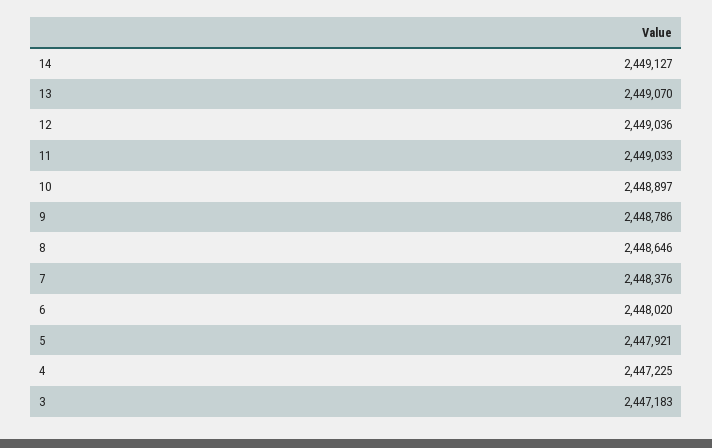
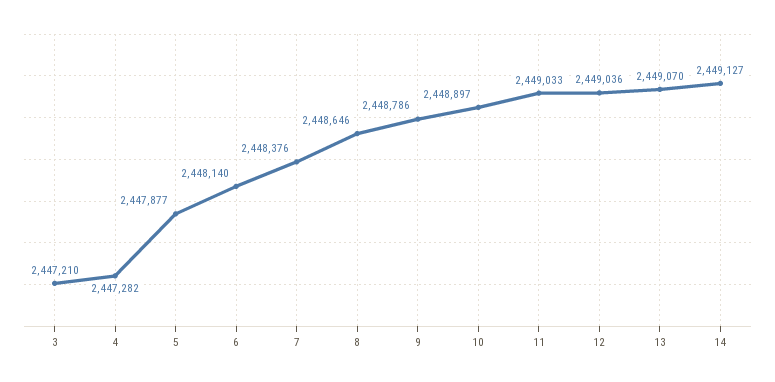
6: 2448020 -> 2448140
5: 2447921 -> 2447877
4: 2447225 -> 2447282
3: 2447183 -> 2447210

